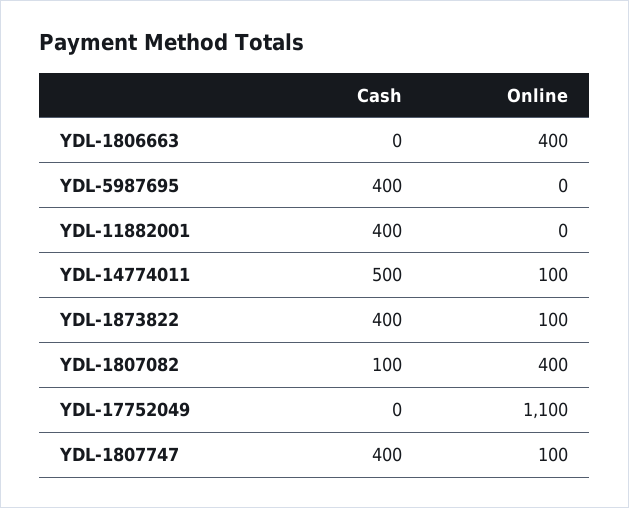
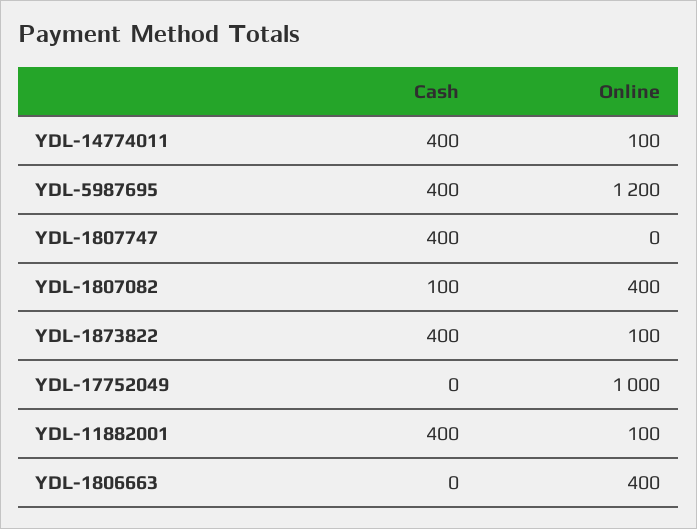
Online, YDL-5987695: 0 -> 1200
Online, YDL-11882001: 0 -> 100
Cash, YDL-14774011: 500 -> 400
Online, YDL-17752049: 1100 -> 1000
Online, YDL-1807747: 100 -> 0

